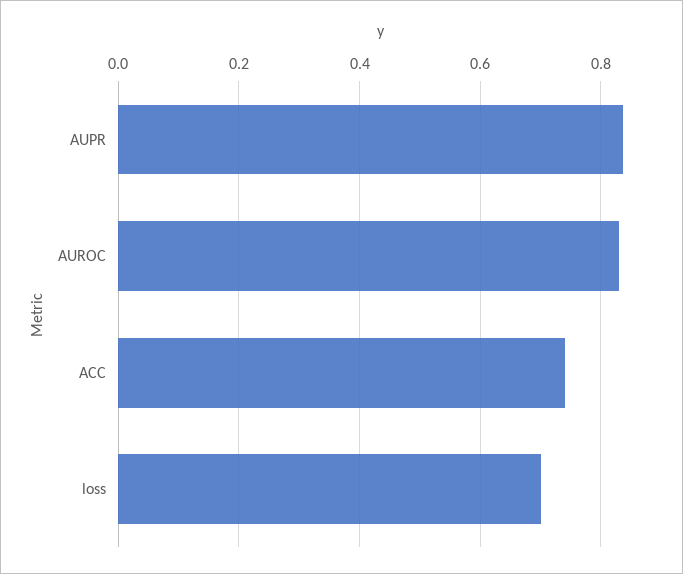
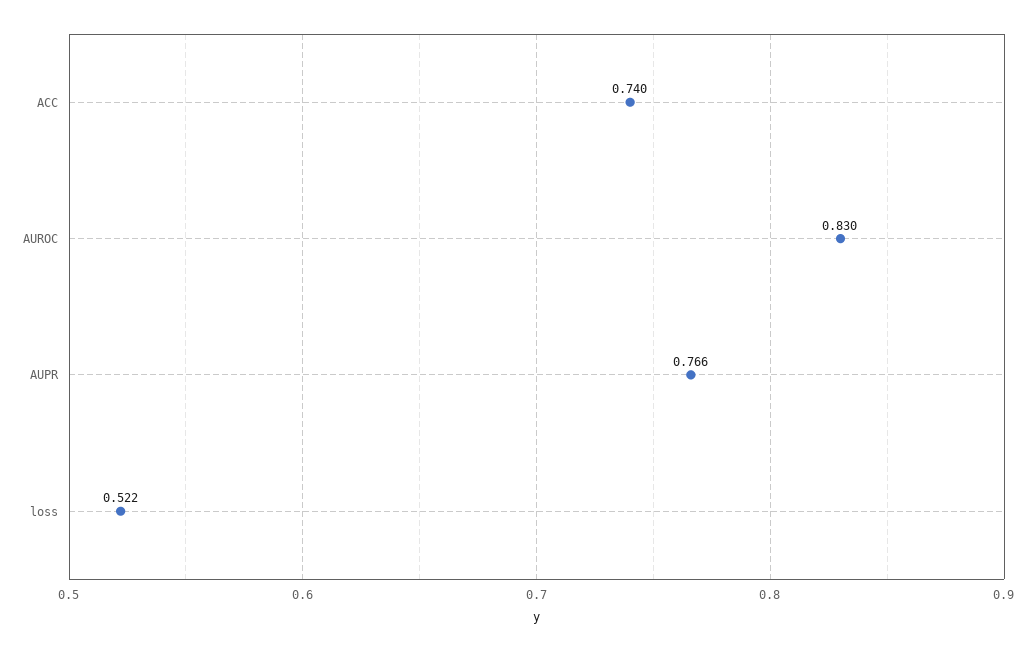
AUPR: 0.84 -> 0.766
loss: 0.7 -> 0.522

